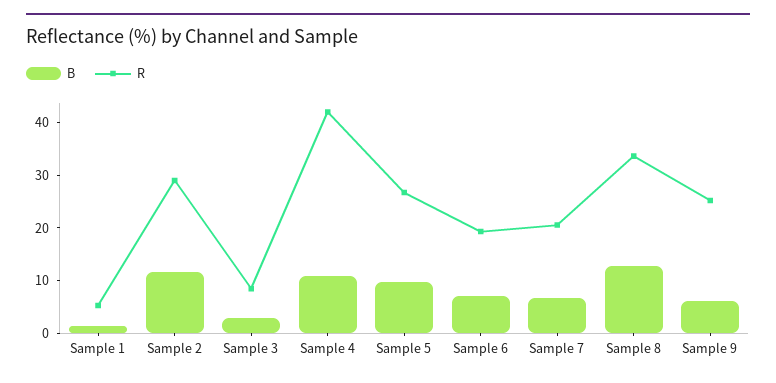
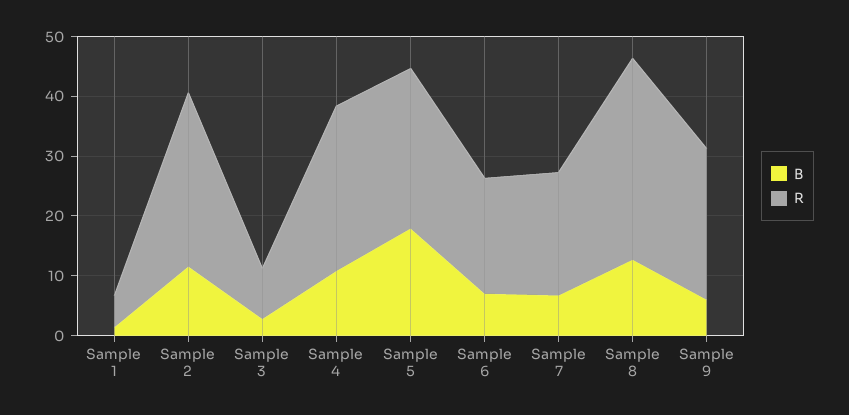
R, Sample 4: 42 -> 28
B, Sample 5: 10 -> 18

